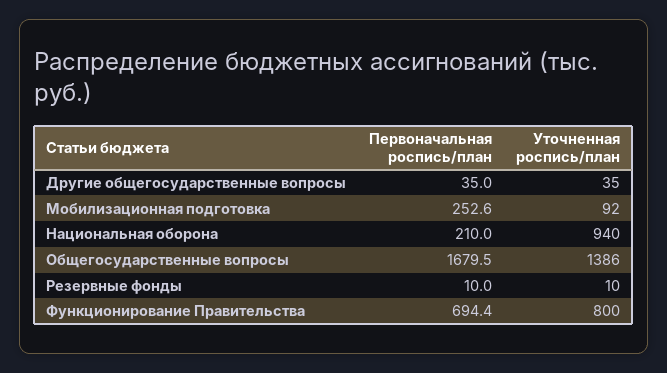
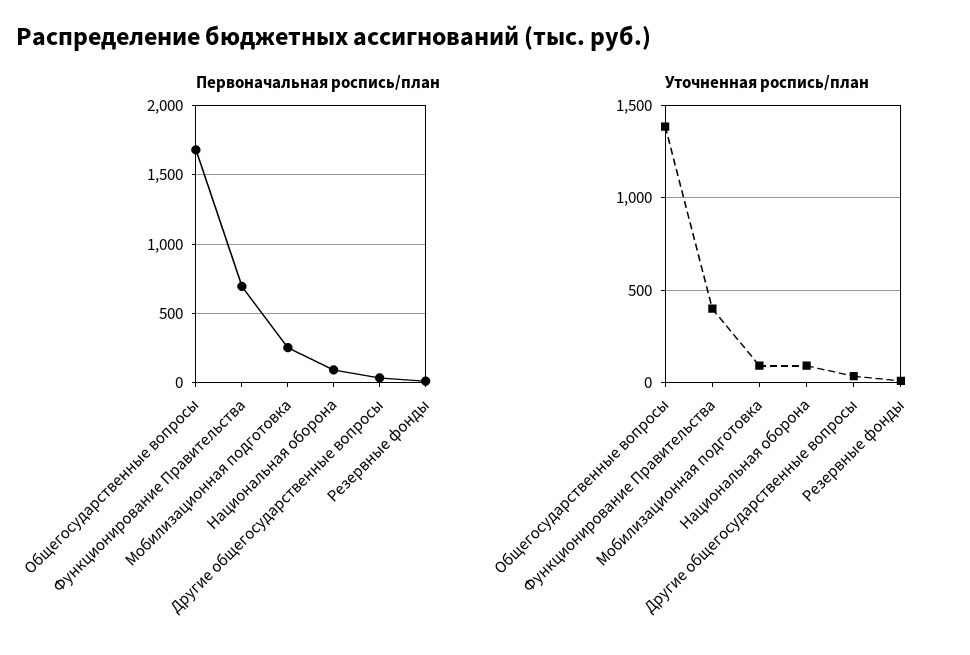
Первоначальная роспись/план, Национальная оборона: 210 -> 100
Уточненная роспись/план, Национальная оборона: 940 -> 100
Уточненная роспись/план, Функционирование Правительства: 800 -> 400

